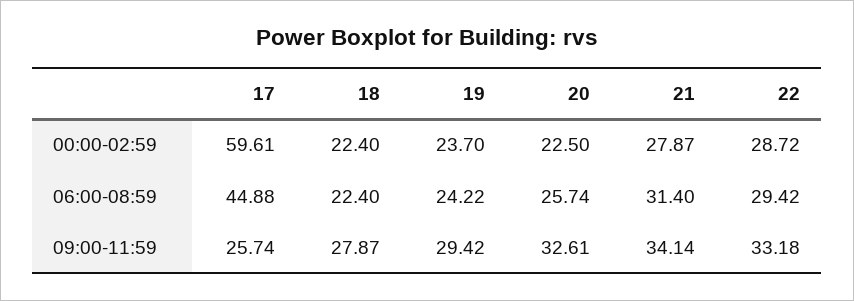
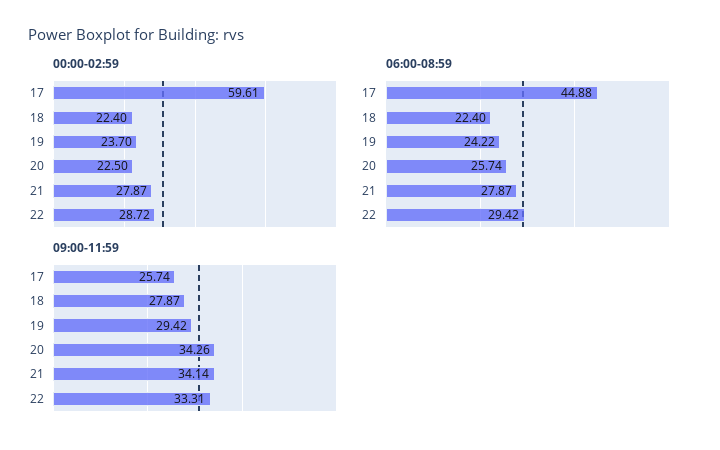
06:00-08:59, 21: 31.4 -> 27.87
09:00-11:59, 20: 32.61 -> 34.26
09:00-11:59, 22: 33.18 -> 33.31

